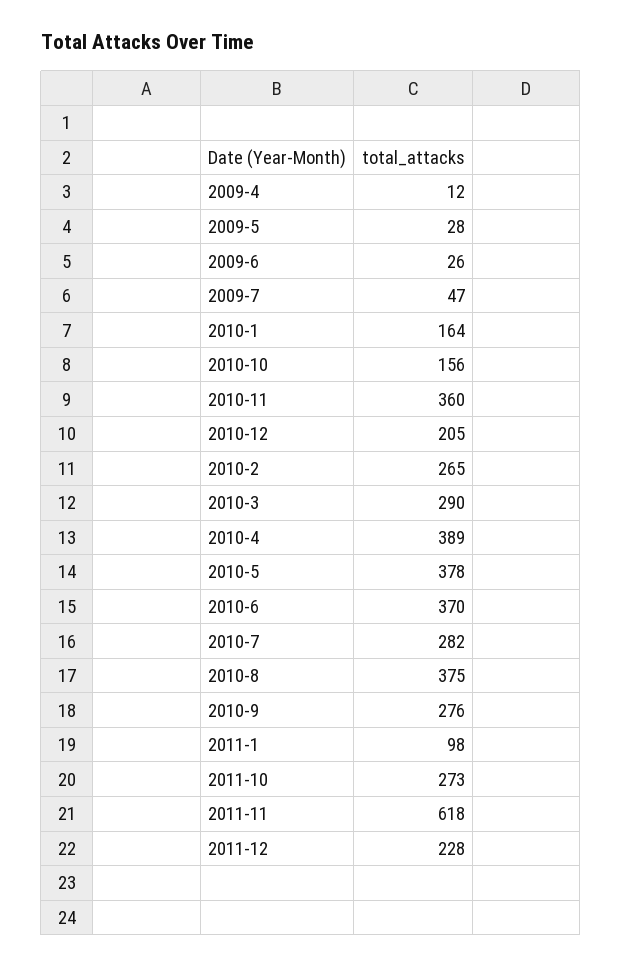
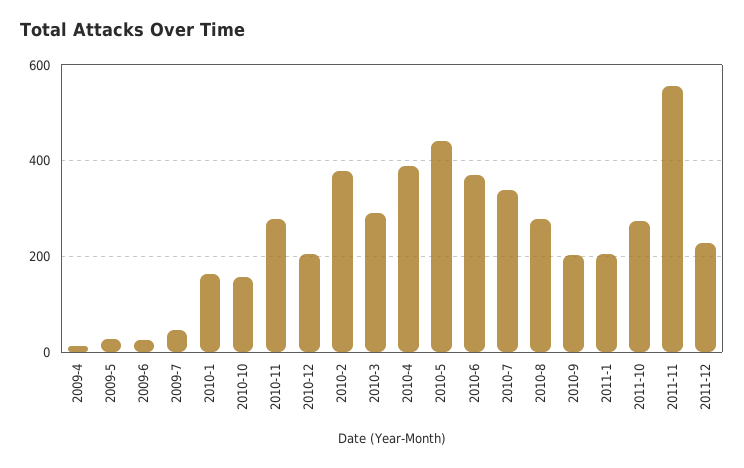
2010-11: 360 -> 280
2010-2: 265 -> 380
2010-5: 378 -> 440
2010-7: 282 -> 340
2010-8: 375 -> 280
2010-9: 276 -> 200
2011-1: 98 -> 200
2011-11: 618 -> 560

